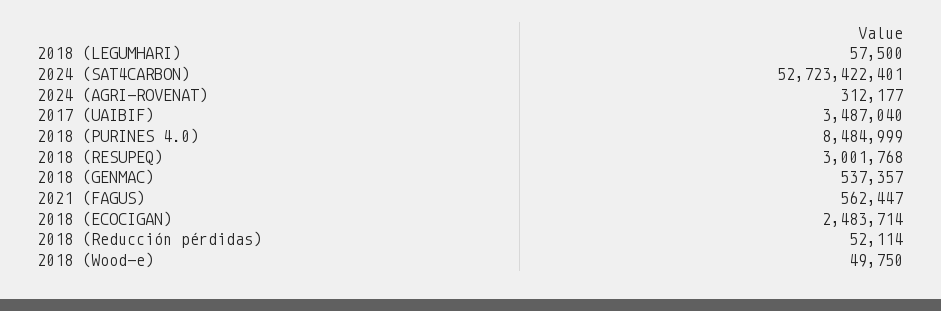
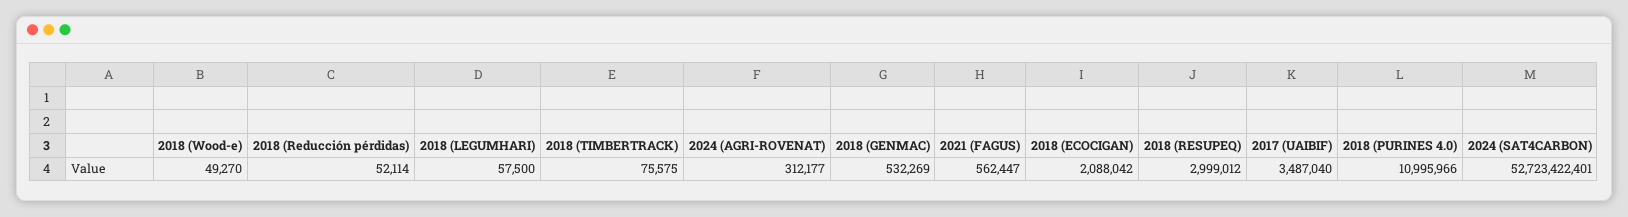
2018 (PURINES 4.0): 8484999 -> 10995966
2018 (RESUPEQ): 3001768 -> 2999012
2018 (GENMAC): 537357 -> 532269
2018 (ECOCIGAN): 2483714 -> 2088042
2018 (Wood-e): 49750 -> 49270
2018 (TIMBERTRACK): none -> 75575

